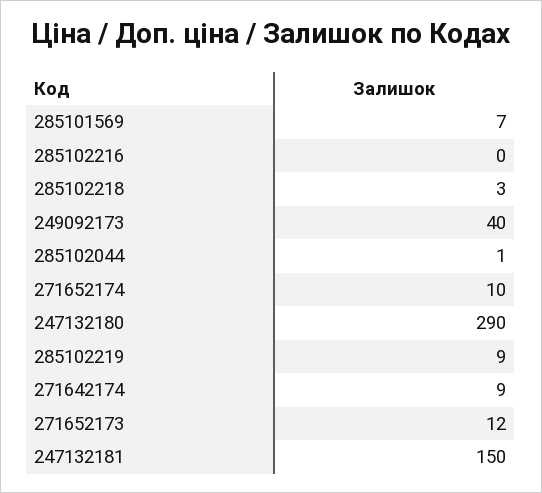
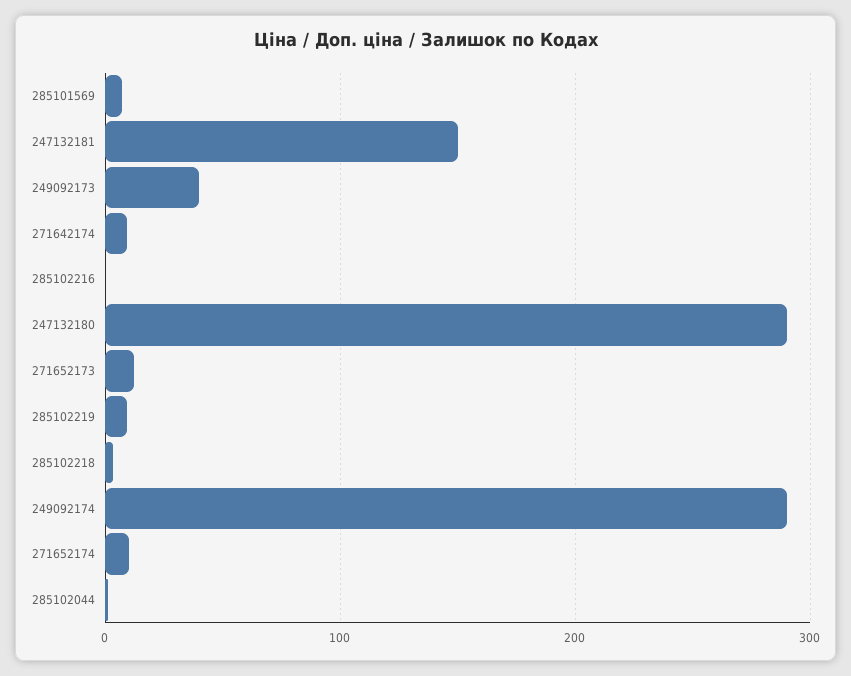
249092174: none -> 290

